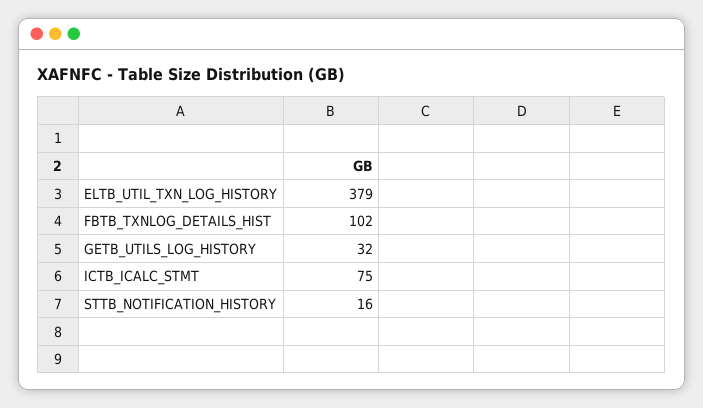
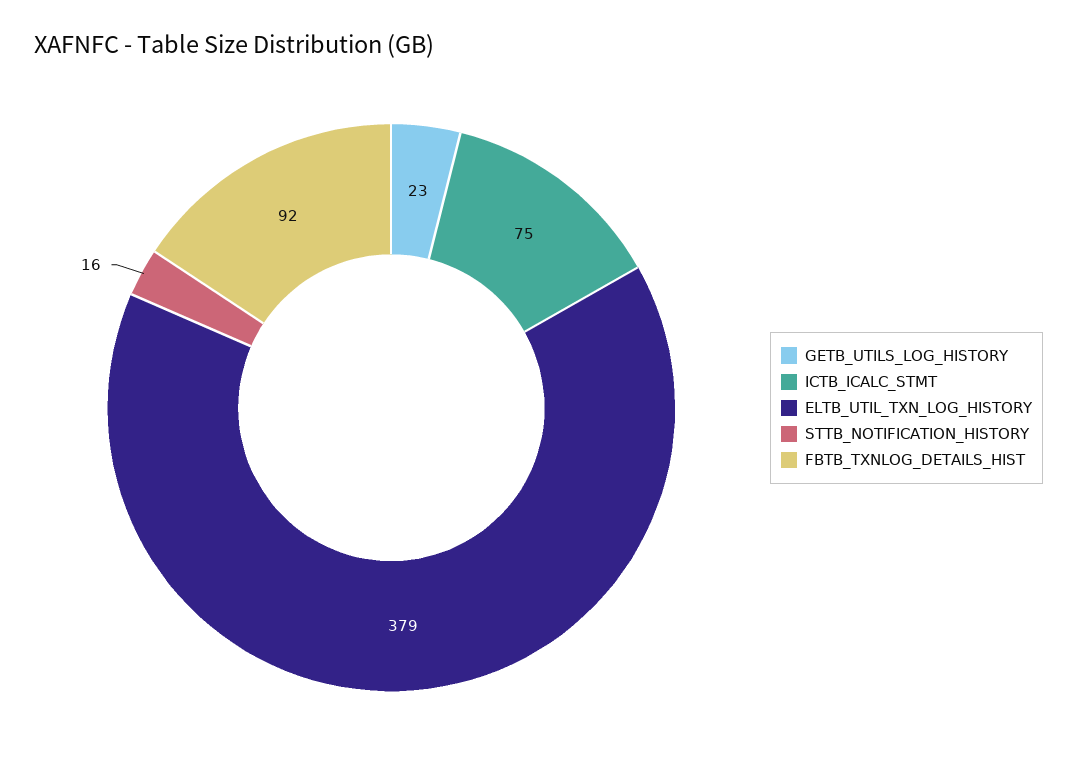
FBTB_TXNLOG_DETAILS_HIST: 102 -> 92
GETB_UTILS_LOG_HISTORY: 32 -> 23

